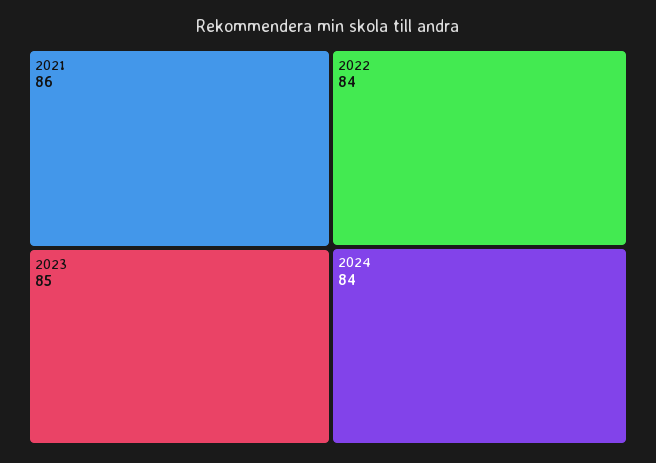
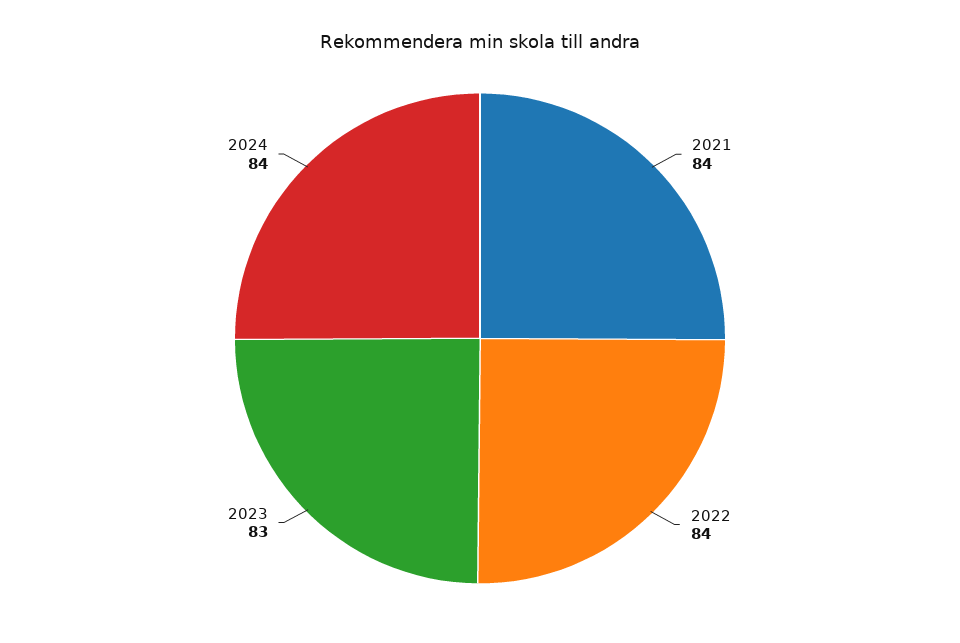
2021: 86 -> 84
2023: 85 -> 83

